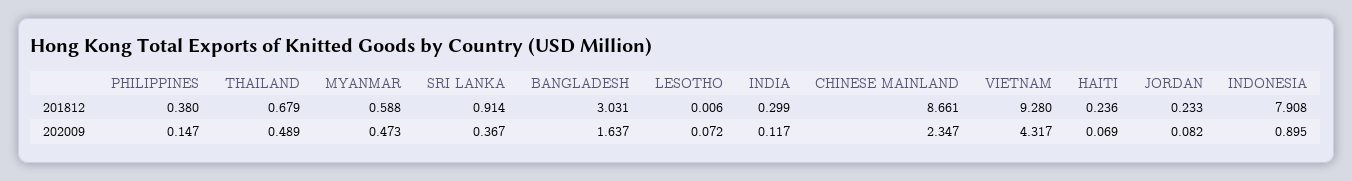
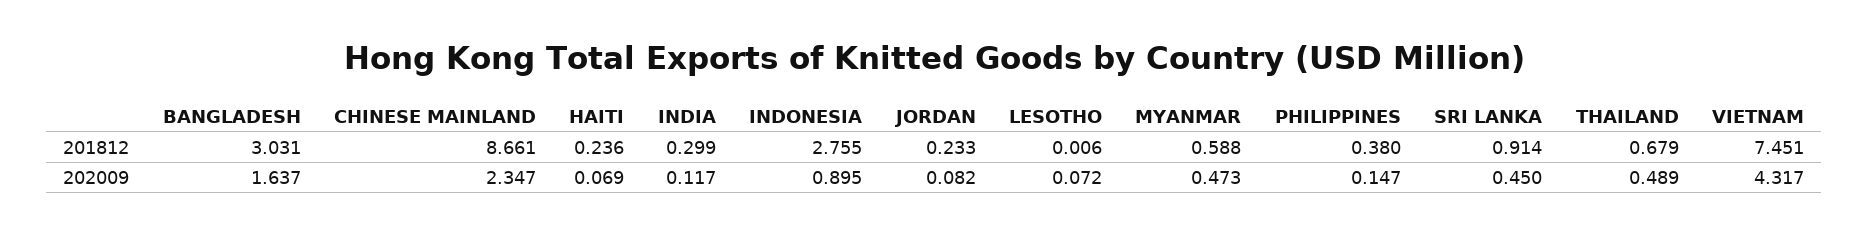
VIETNAM, 201812: 9.28 -> 7.451
INDONESIA, 201812: 7.908 -> 2.755
SRI LANKA, 202009: 0.367 -> 0.45

